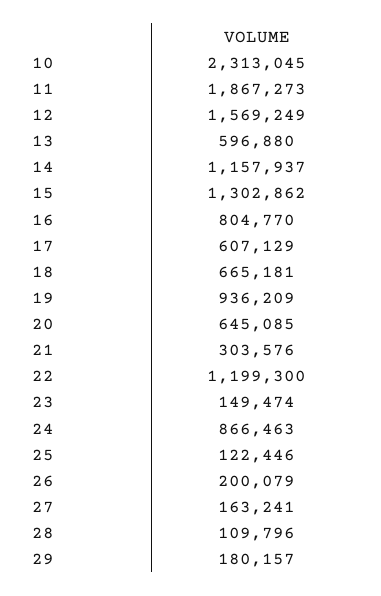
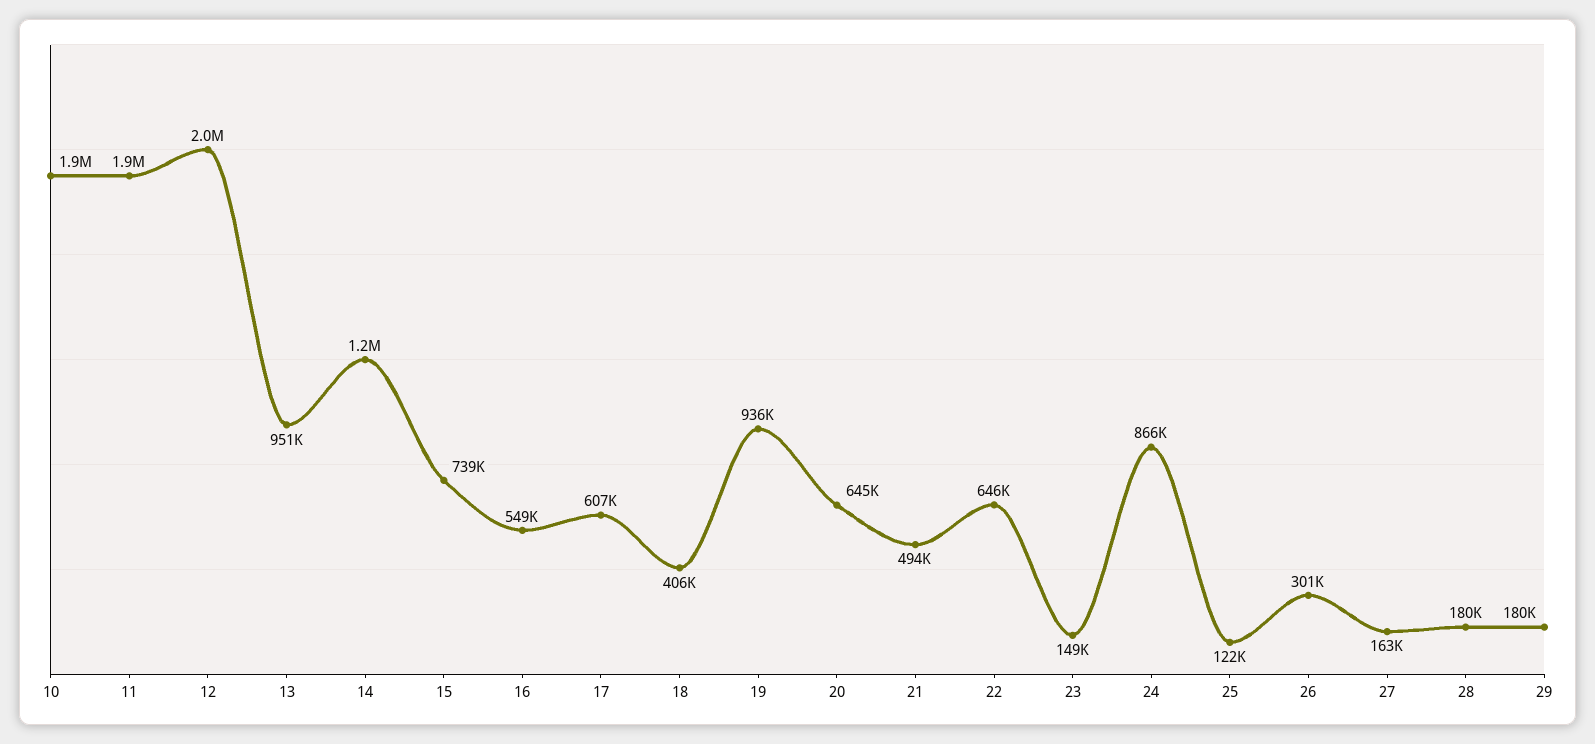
10: 2313045 -> 1900000
12: 1569249 -> 2000000
13: 596880 -> 951000
15: 1302862 -> 739000
16: 804770 -> 549000
18: 665181 -> 406000
21: 303576 -> 494000
22: 1199300 -> 646000
26: 200079 -> 301000
28: 109796 -> 180000

